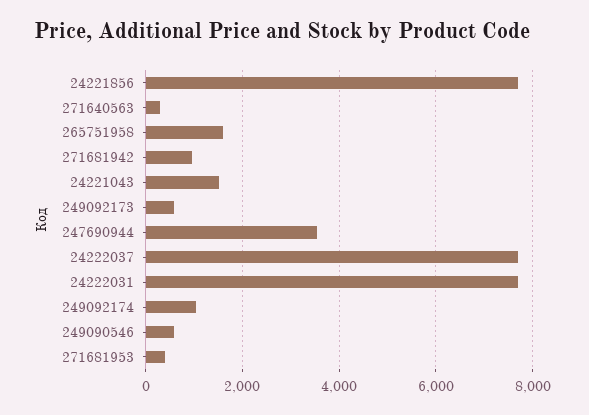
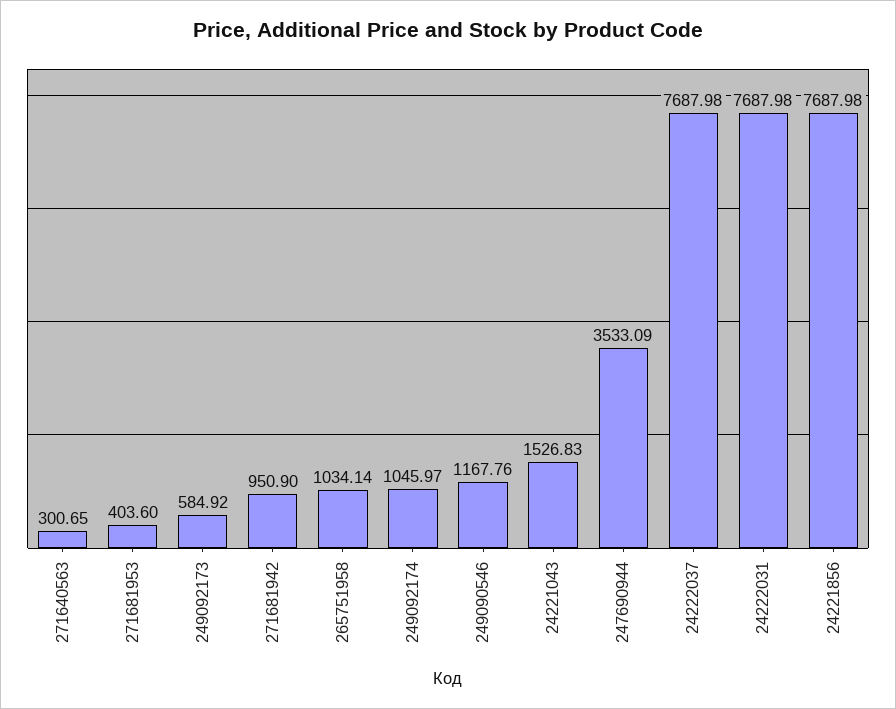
265751958: 1600 -> 1034.14
249090546: 600 -> 1167.76

